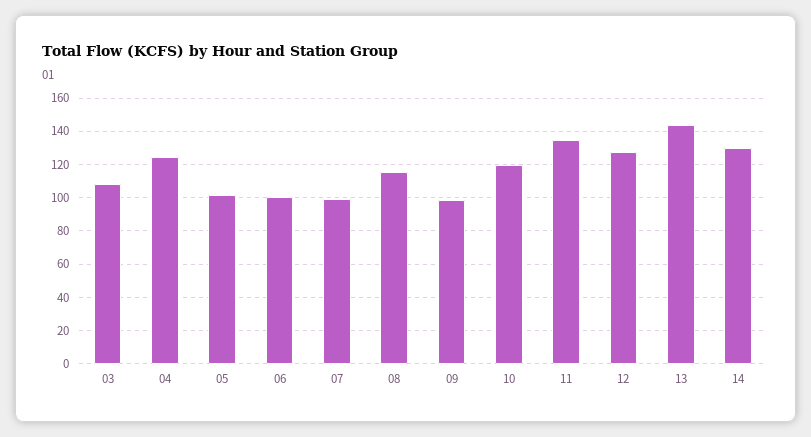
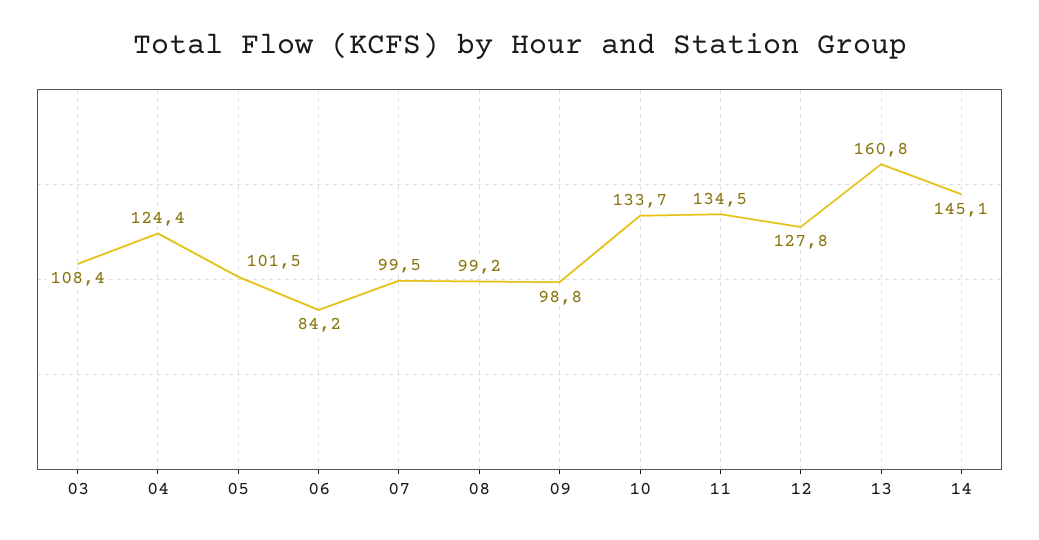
06: 100 -> 84.2
08: 115 -> 99.2
10: 120 -> 133.7
13: 145 -> 160.8
14: 130 -> 145.1

